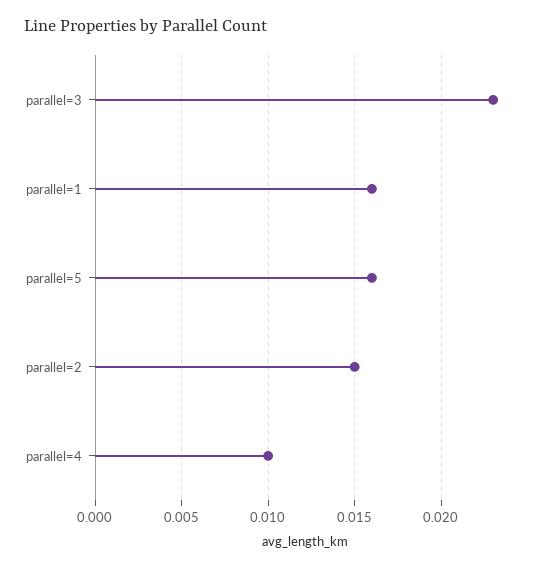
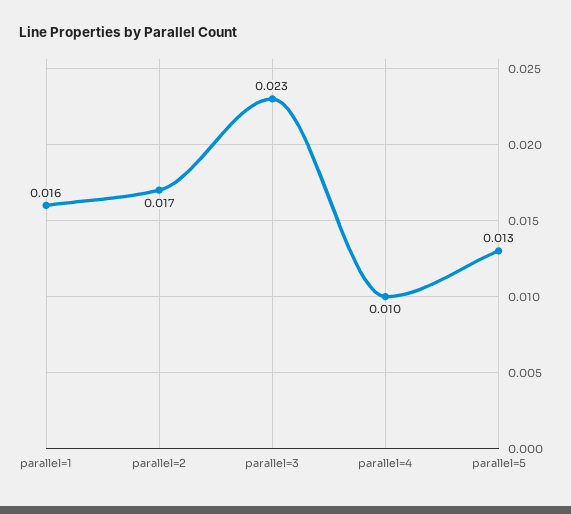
parallel=5: 0.016 -> 0.013
parallel=2: 0.015 -> 0.017

